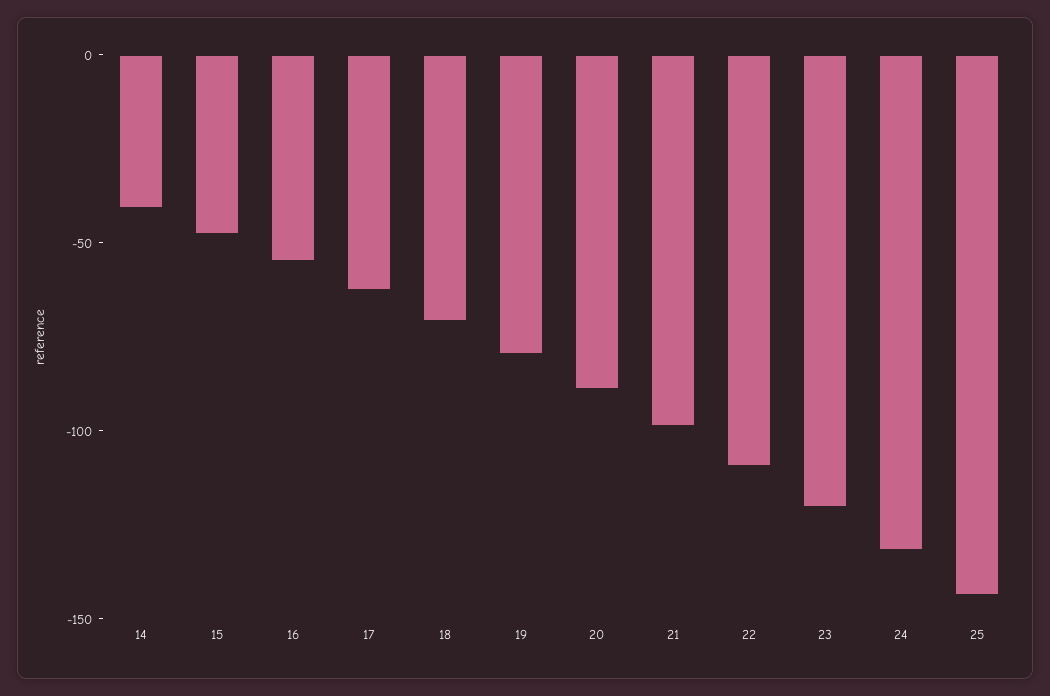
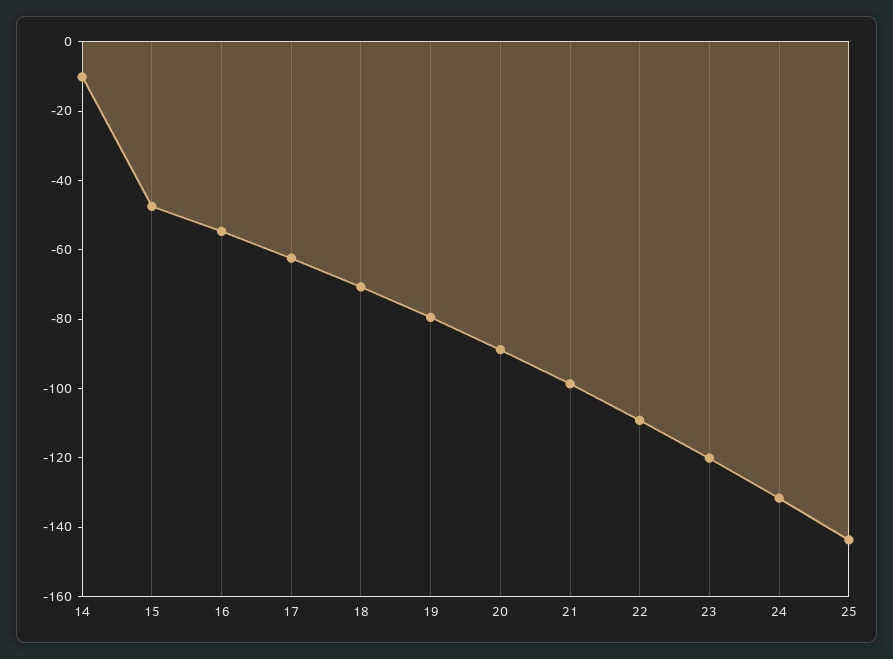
14: -40 -> -10

